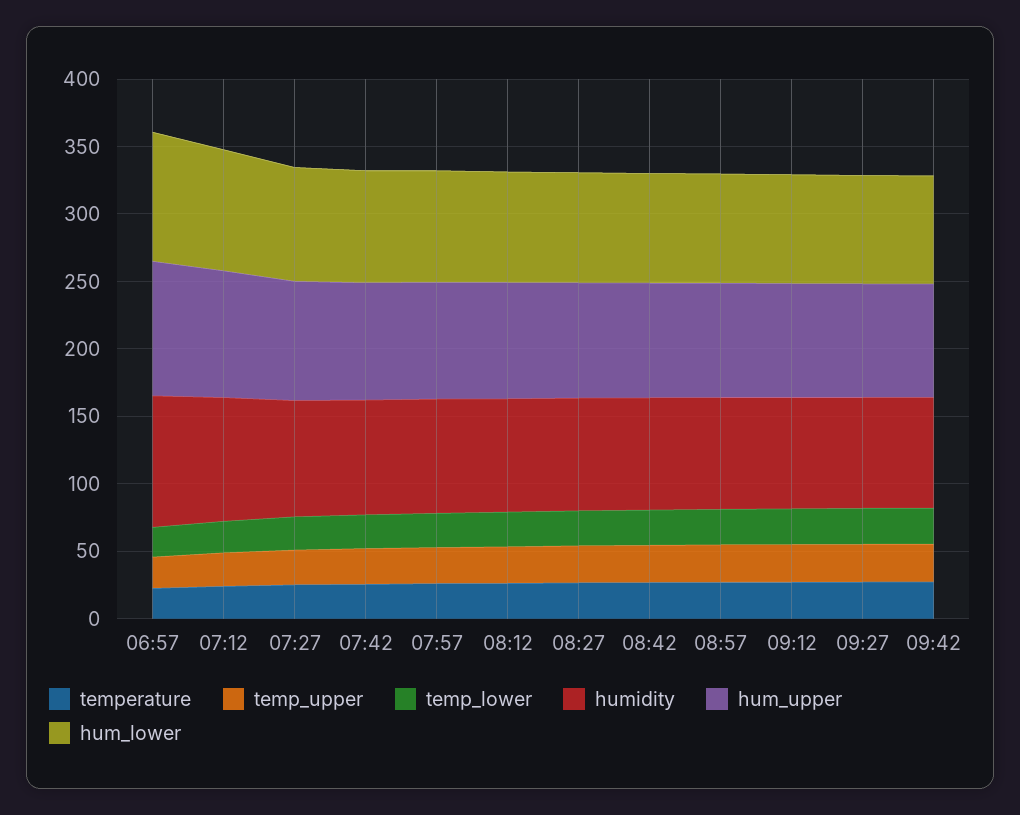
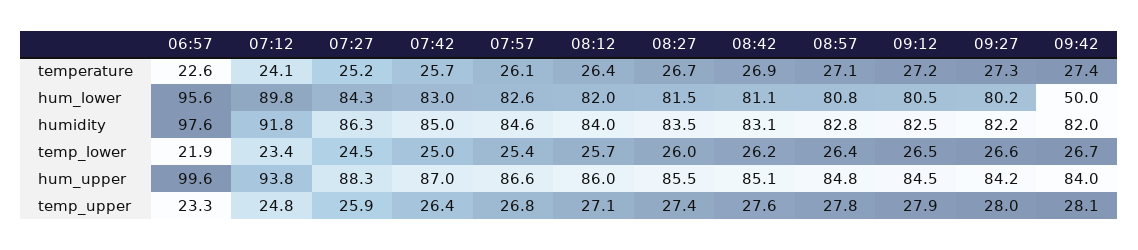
hum_lower, 09:42: 80 -> 50

